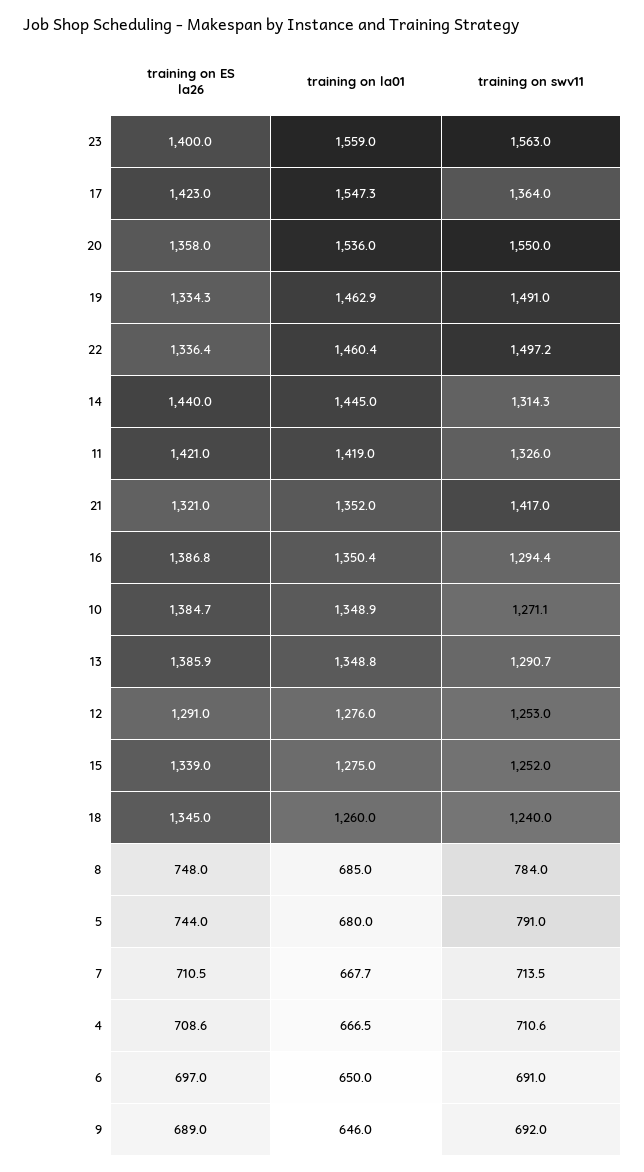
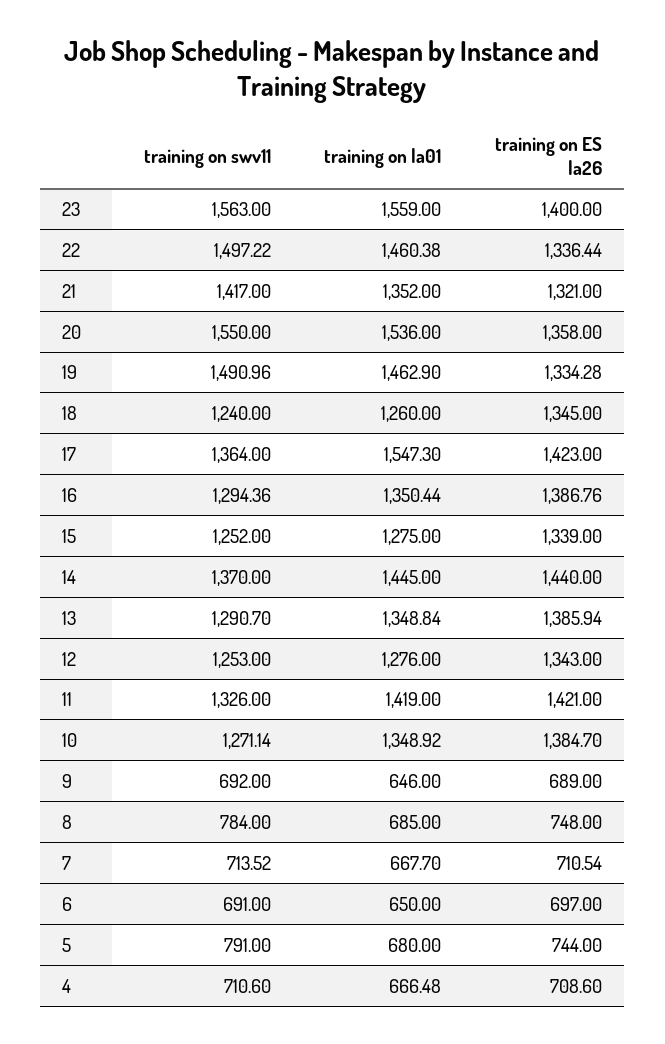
training on swv11, 14: 1314.3 -> 1370
training on ES la26, 12: 1291 -> 1343

